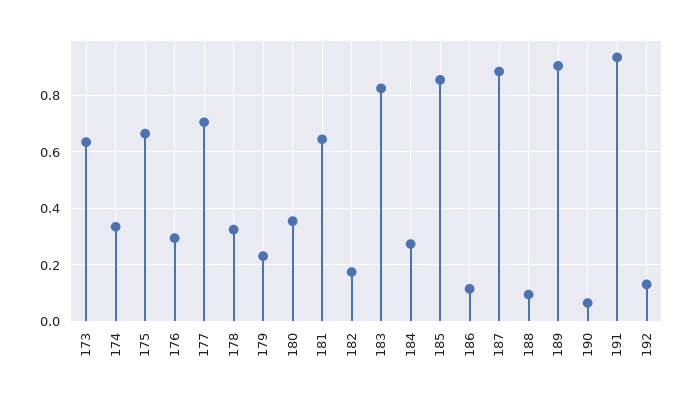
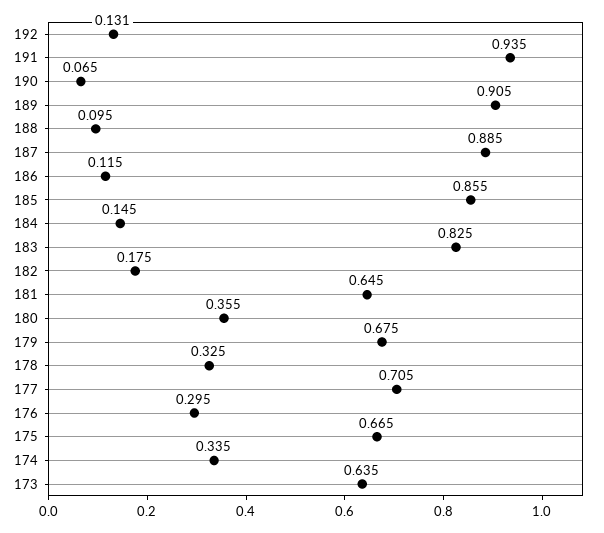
179: 0.225 -> 0.675
184: 0.275 -> 0.145

